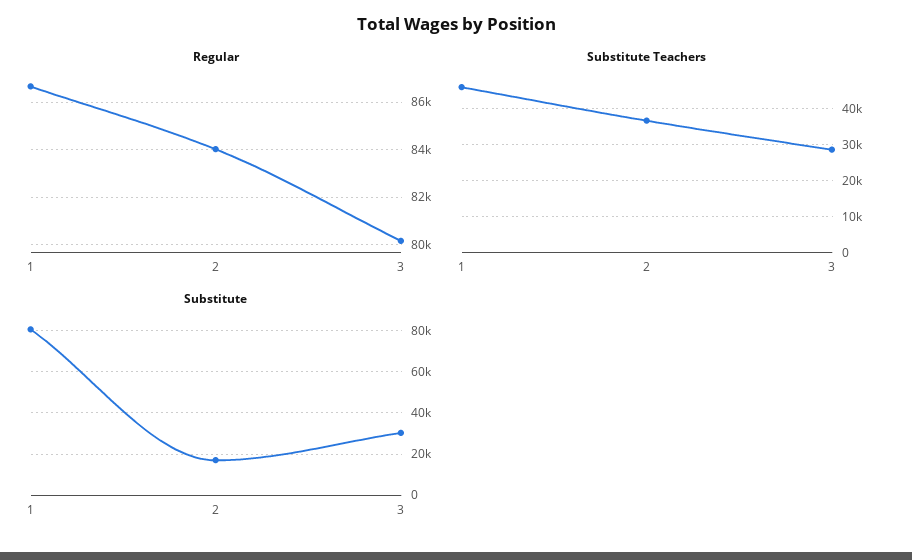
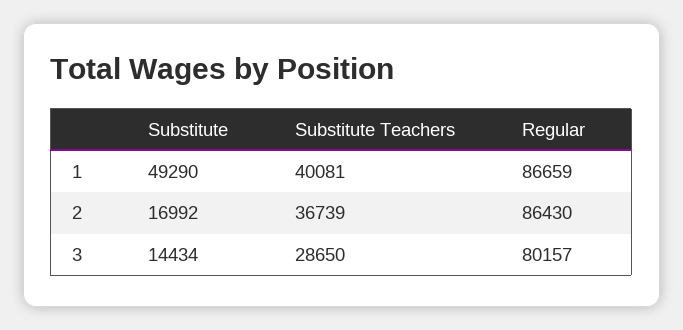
Regular, 2: 84000 -> 86430
Substitute Teachers, 1: 46000 -> 40081
Substitute, 1: 80000 -> 49290
Substitute, 3: 30000 -> 14434

